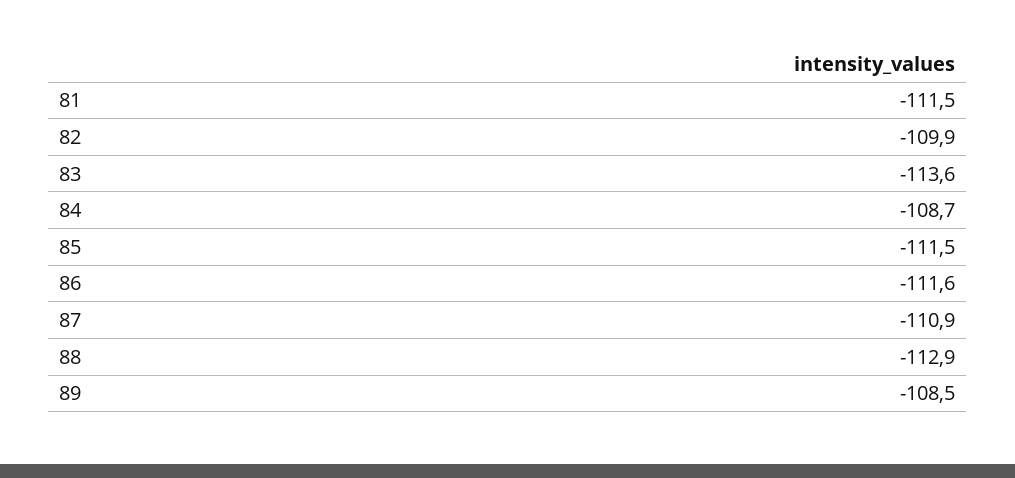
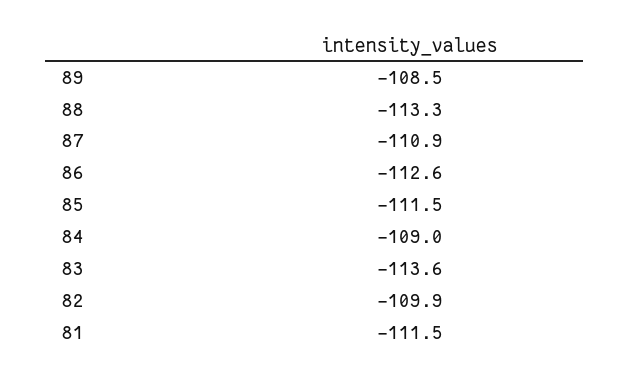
84: -108.7 -> -109
86: -111.6 -> -112.6
88: -112.9 -> -113.3

